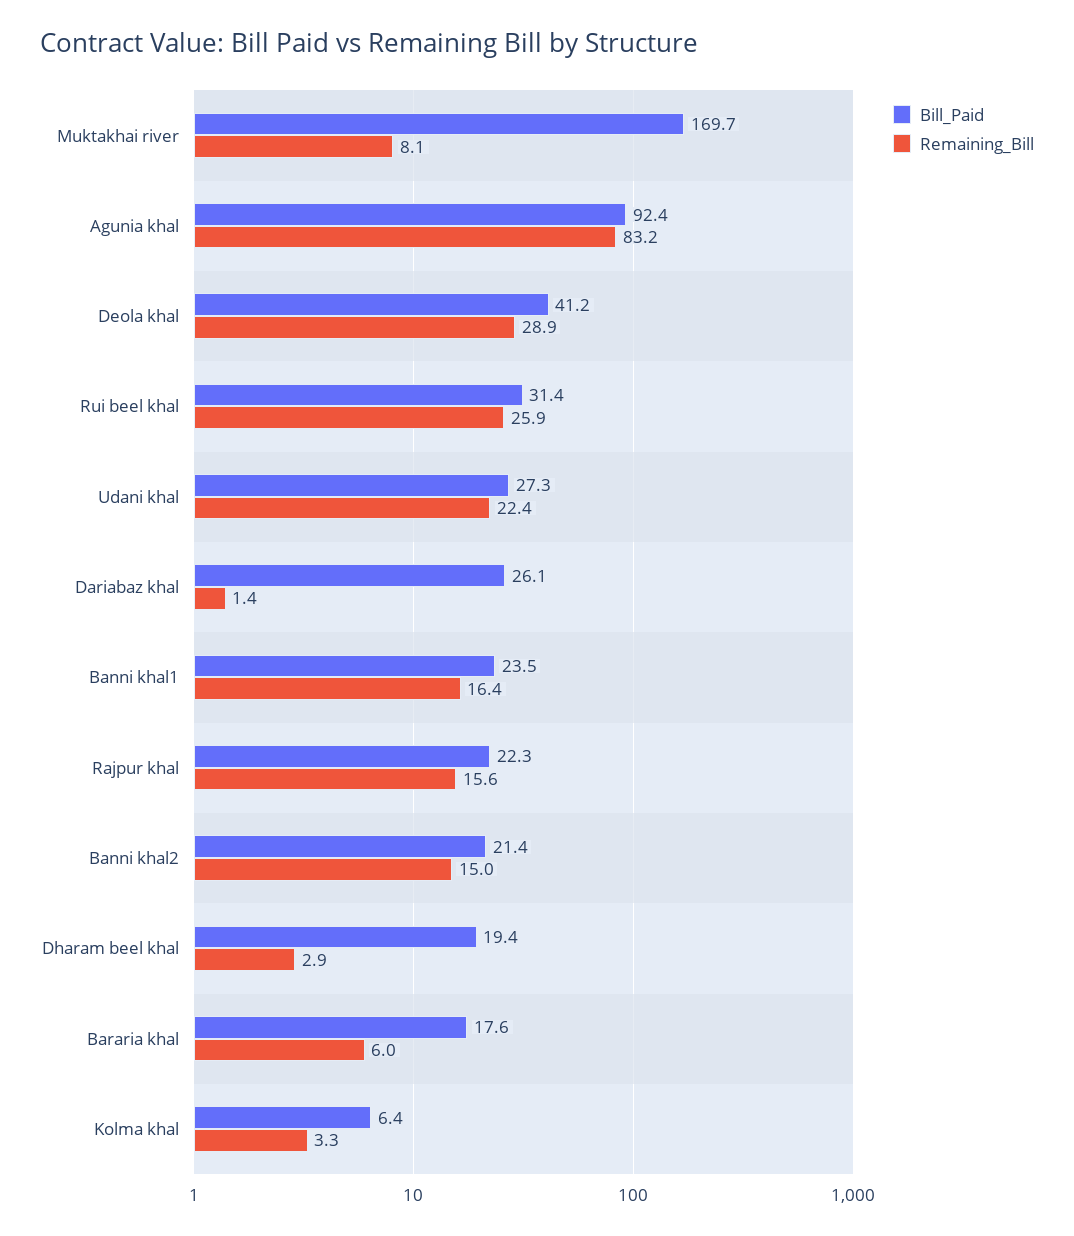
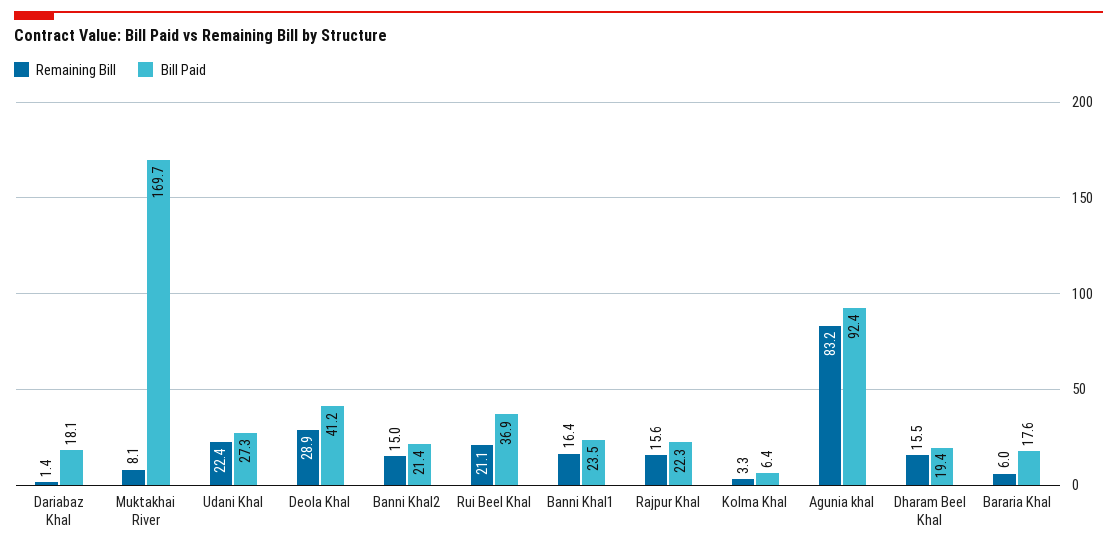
Bill_Paid, Rui beel khal: 31.4 -> 36.9
Remaining_Bill, Rui beel khal: 25.9 -> 21.1
Bill_Paid, Dariabaz khal: 26.1 -> 18.1
Remaining_Bill, Dharam beel khal: 2.9 -> 15.5

